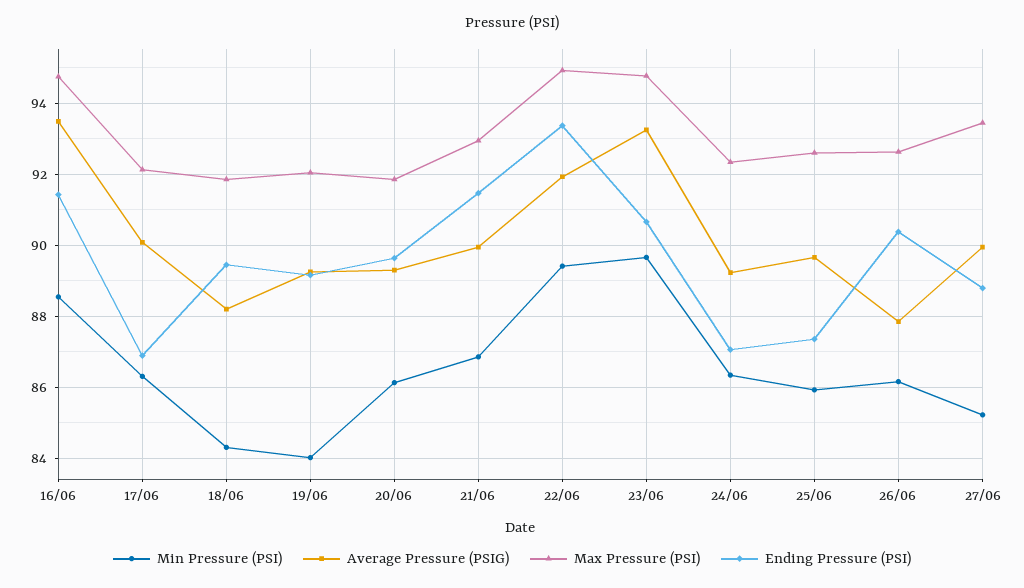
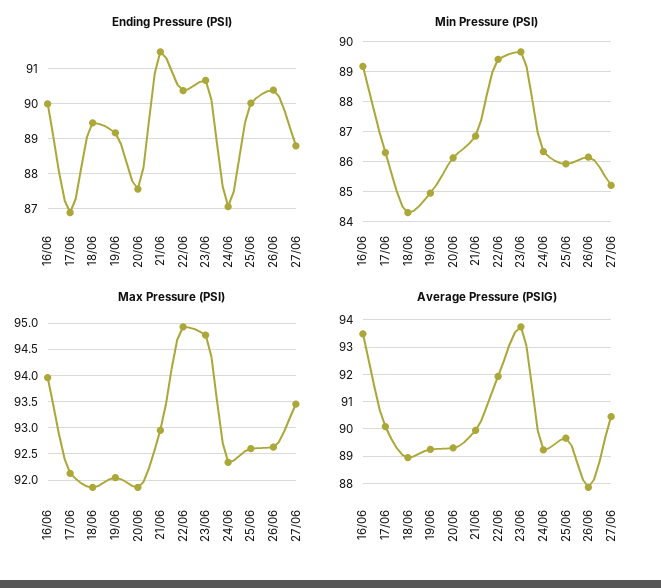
Min Pressure (PSI), 16/06: 88.6 -> 89.2
Max Pressure (PSI), 16/06: 94.8 -> 94
Ending Pressure (PSI), 16/06: 91.4 -> 90
Average Pressure (PSIG), 18/06: 88.2 -> 89
Min Pressure (PSI), 19/06: 84 -> 85
Ending Pressure (PSI), 20/06: 89.6 -> 87.6
Ending Pressure (PSI), 22/06: 93.4 -> 90.4
Average Pressure (PSIG), 23/06: 93.2 -> 93.75
Ending Pressure (PSI), 25/06: 87.4 -> 90
Average Pressure (PSIG), 27/06: 90 -> 90.5

